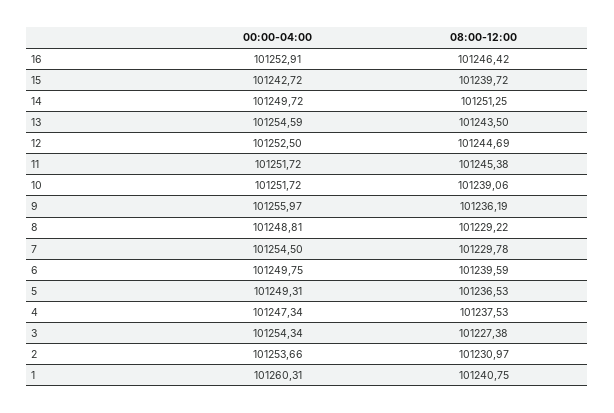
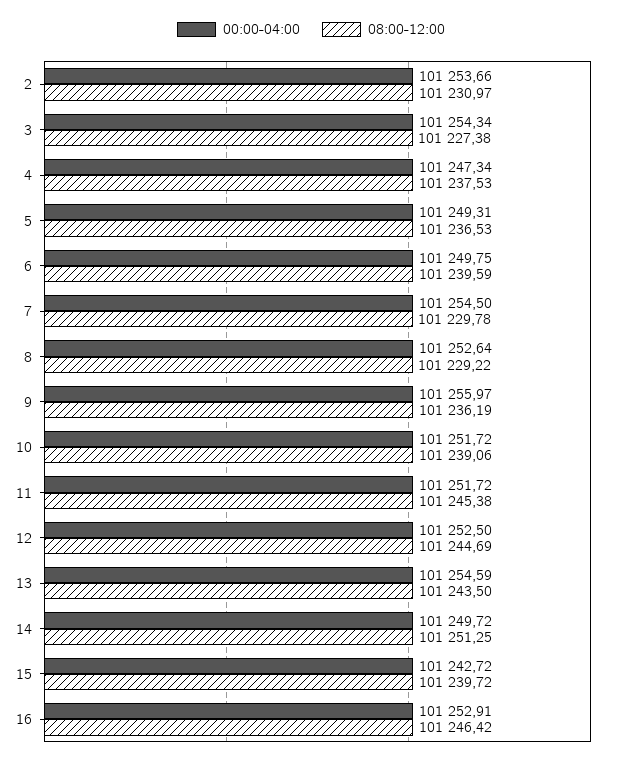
00:00-04:00, 8: 101248.81 -> 101252.64
00:00-04:00, 1: 101260.31 -> none
08:00-12:00, 1: 101240.75 -> none

